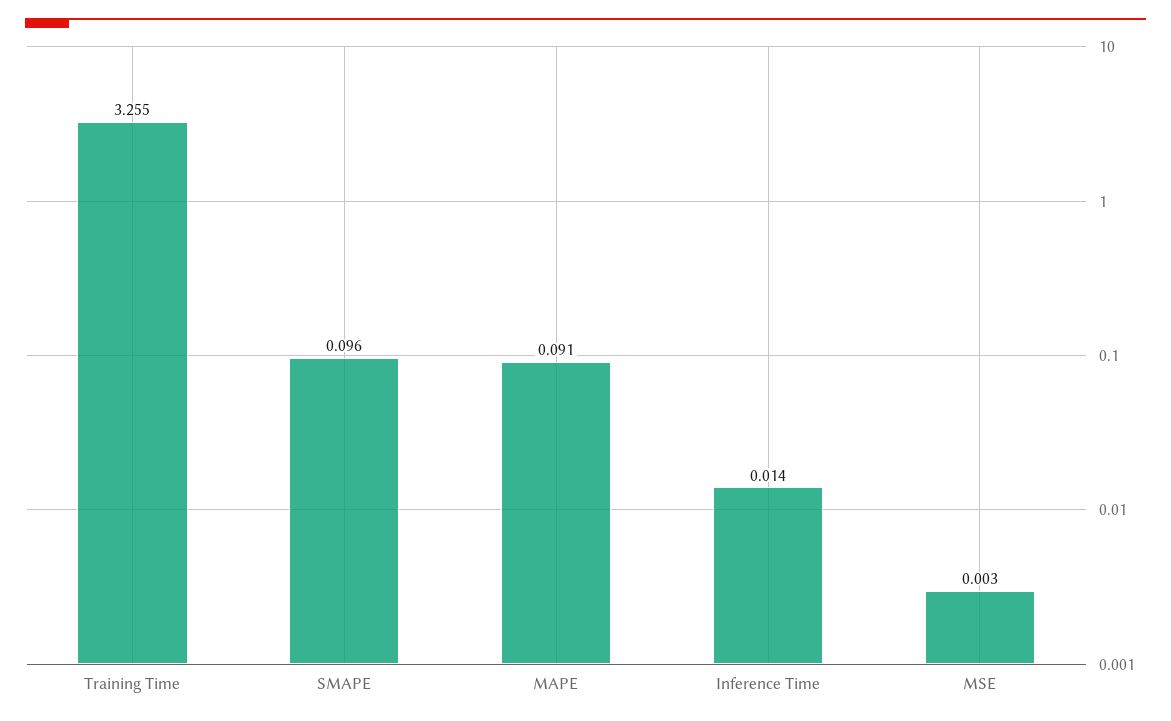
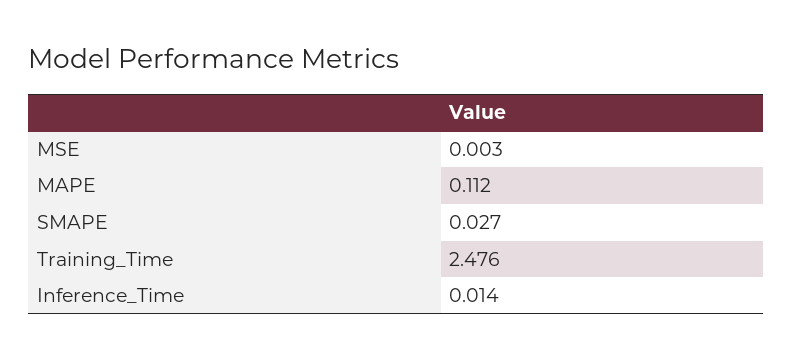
Training Time: 3.255 -> 2.476
SMAPE: 0.096 -> 0.027
MAPE: 0.091 -> 0.112

